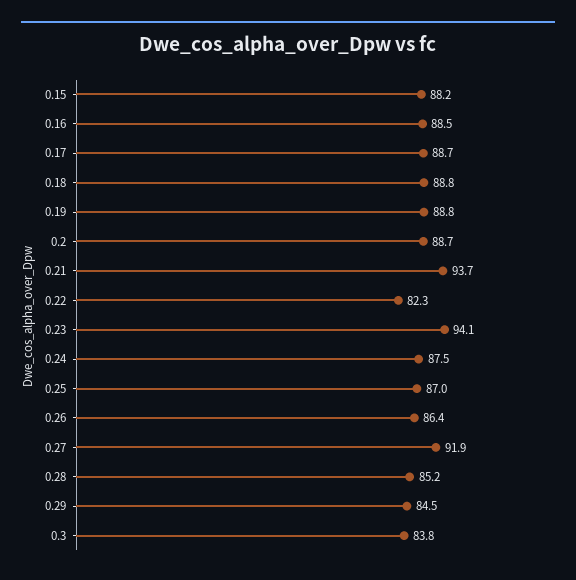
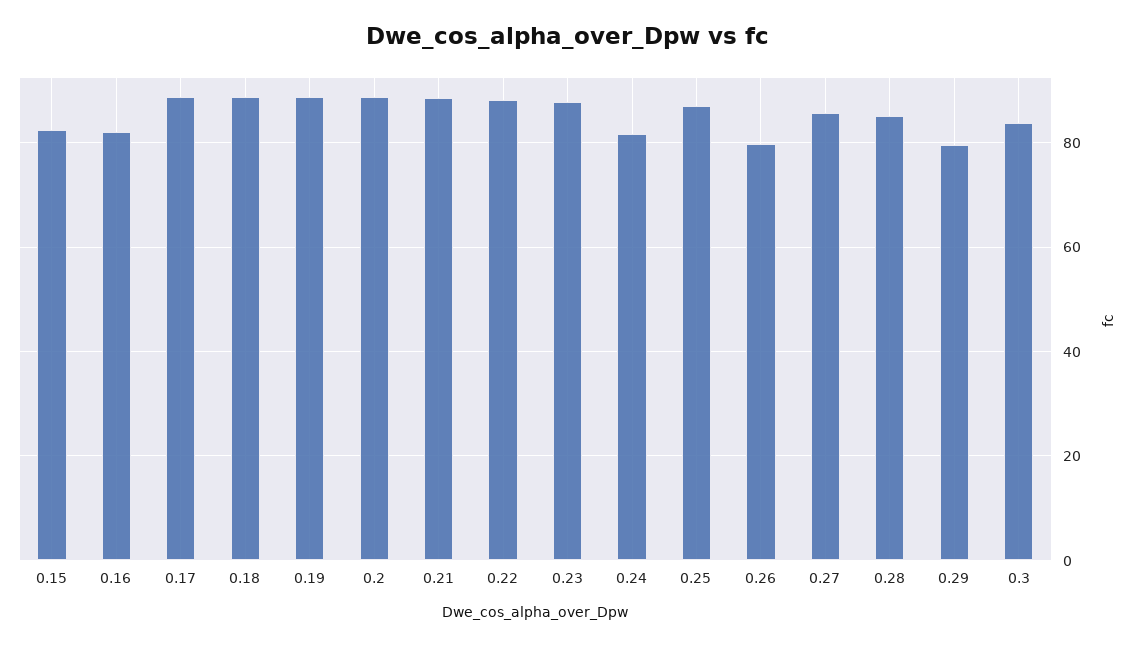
0.15: 88.2 -> 82
0.16: 88.5 -> 82
0.21: 93.7 -> 88
0.22: 82.3 -> 88
0.23: 94.1 -> 88
0.24: 87.5 -> 82
0.26: 86.4 -> 80
0.27: 91.9 -> 86
0.29: 84.5 -> 80

